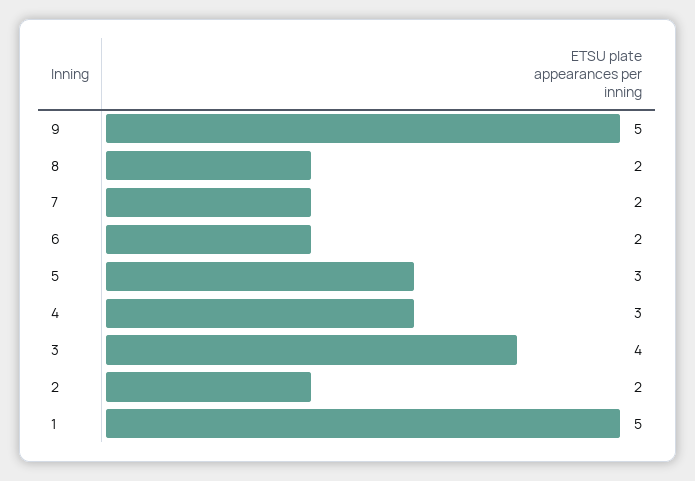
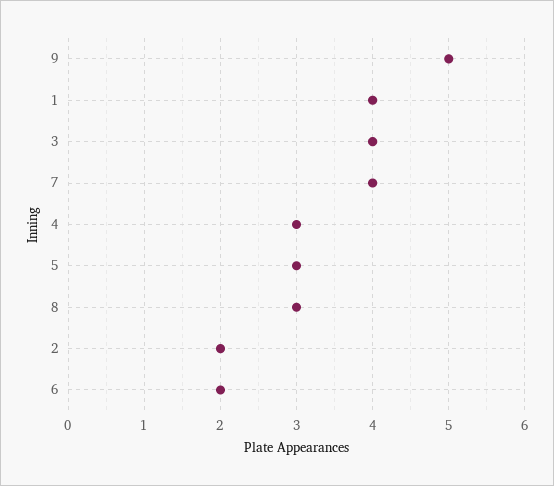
8: 2 -> 3
7: 2 -> 4
1: 5 -> 4

